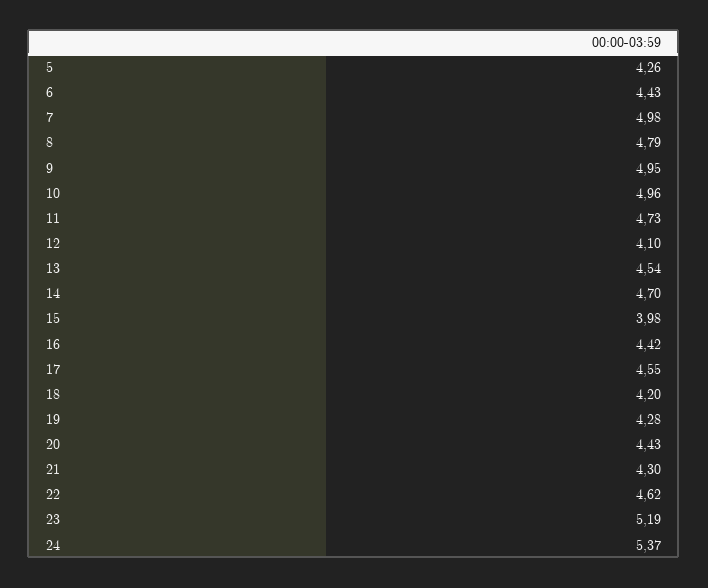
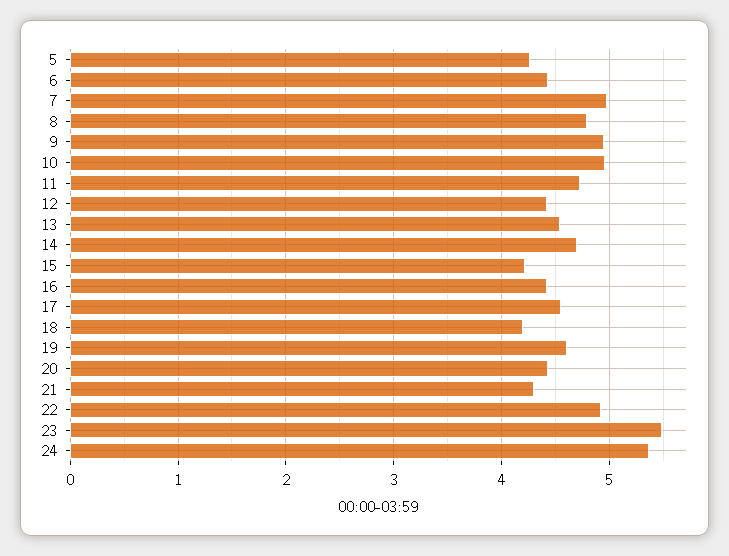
12: 4.1 -> 4.4
15: 3.98 -> 4.2
19: 4.28 -> 4.6
22: 4.62 -> 4.9
23: 5.19 -> 5.5

